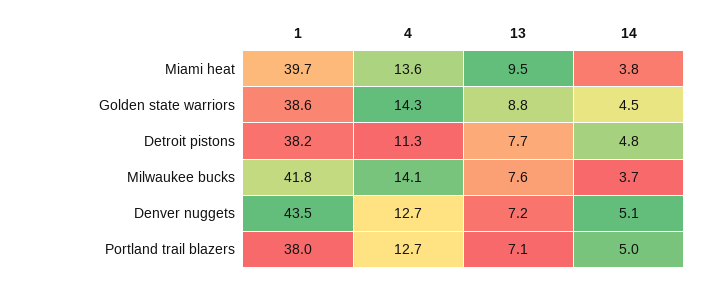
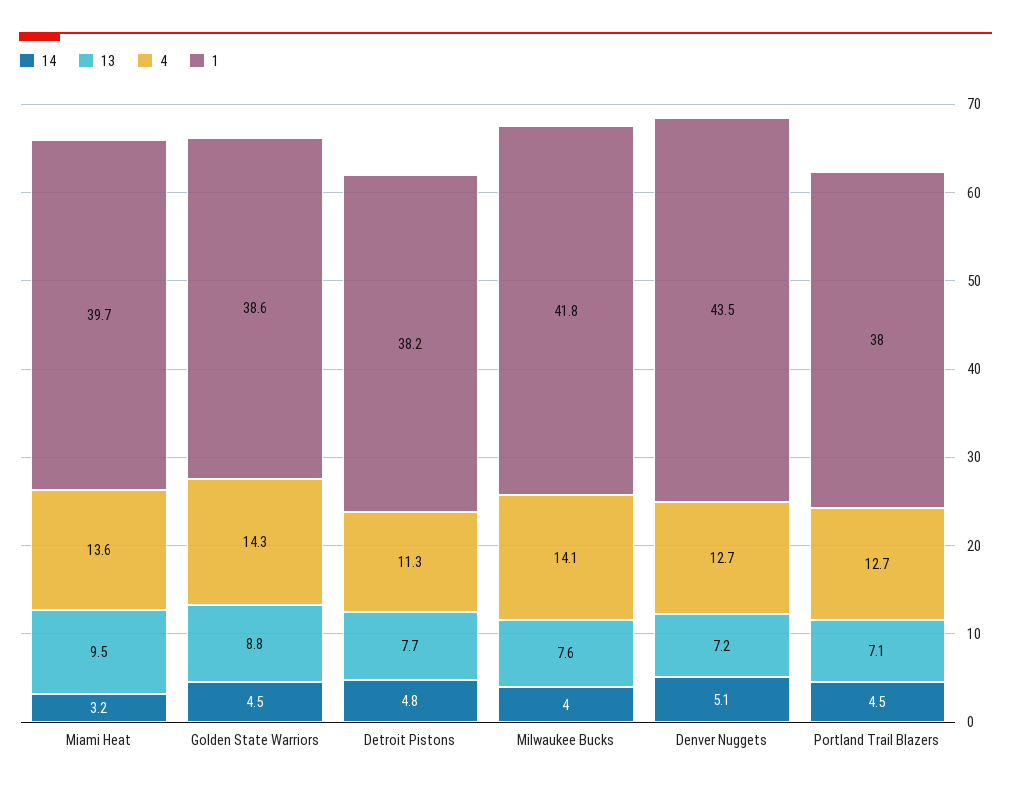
14, Miami heat: 3.8 -> 3.2
14, Milwaukee bucks: 3.7 -> 4
14, Portland trail blazers: 5 -> 4.5

